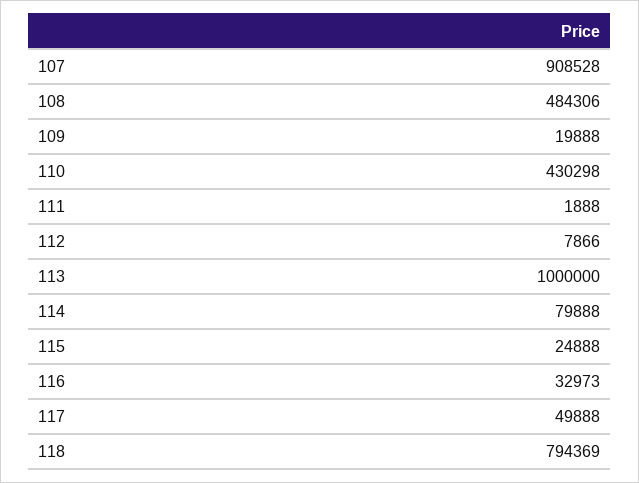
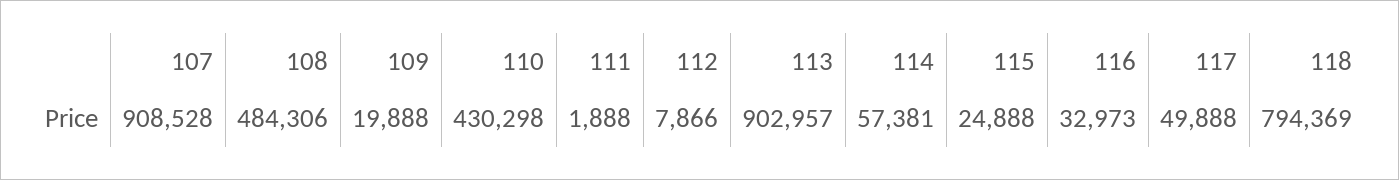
113: 1000000 -> 902957
114: 79888 -> 57381

